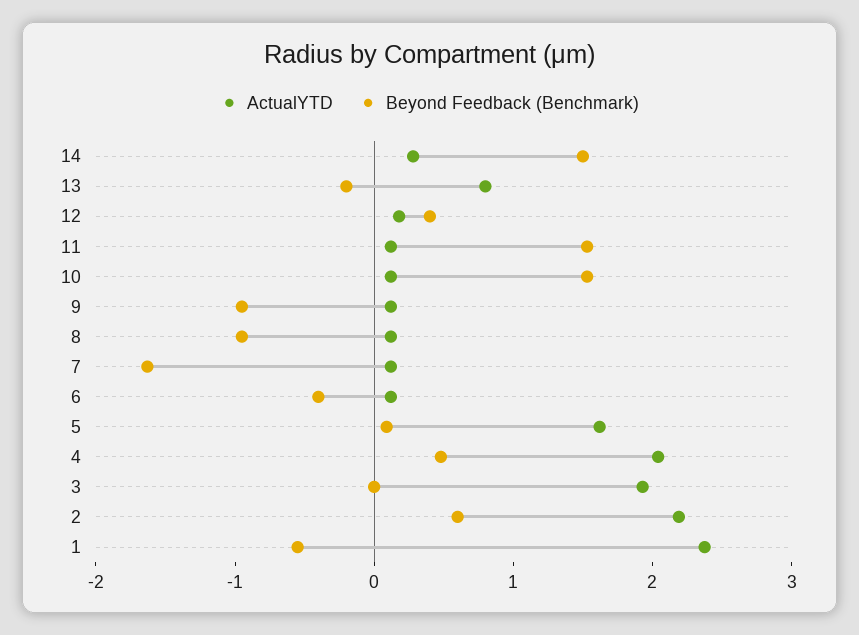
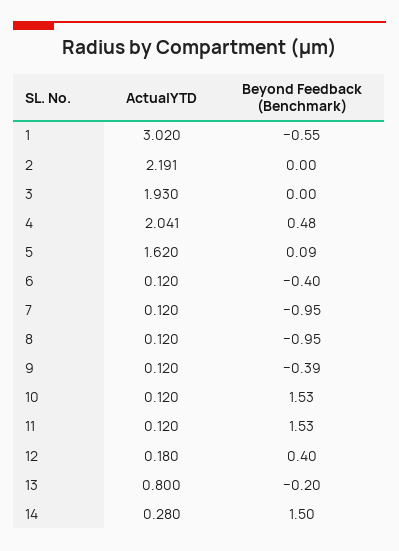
Beyond Feedback (Benchmark), 9: -1 -> -0.39
Beyond Feedback (Benchmark), 7: -1.6 -> -0.95
Beyond Feedback (Benchmark), 2: 0.6 -> 0
ActualYTD, 1: 2.4 -> 3.02

